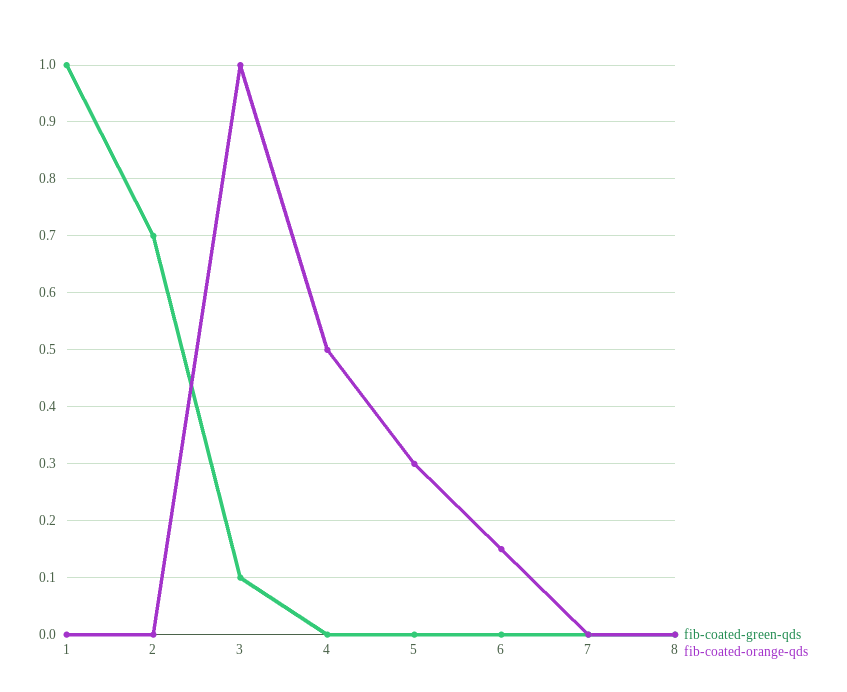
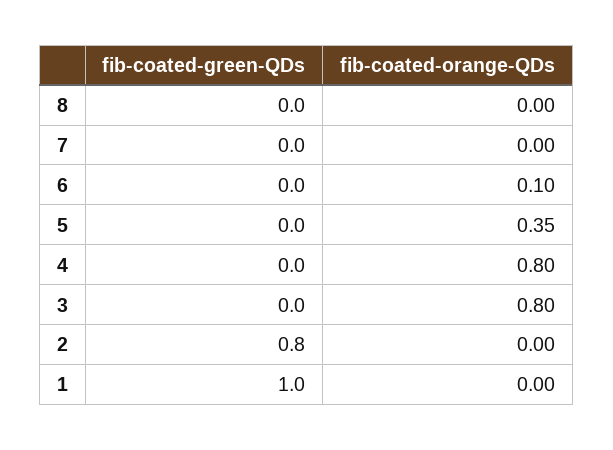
fib-coated-green-qds, 2: 0.7 -> 0.8
fib-coated-green-qds, 3: 0.1 -> 0
fib-coated-orange-qds, 3: 1 -> 0.8
fib-coated-orange-qds, 4: 0.5 -> 0.8
fib-coated-orange-qds, 5: 0.3 -> 0.35
fib-coated-orange-qds, 6: 0.15 -> 0.1

